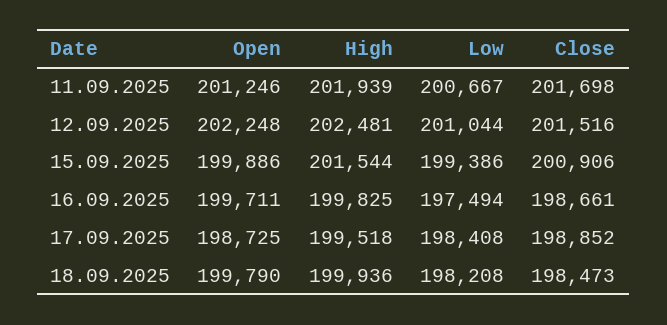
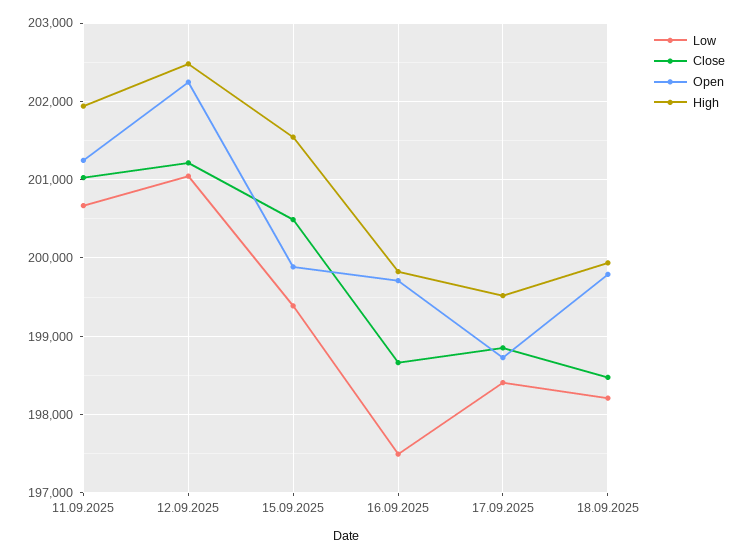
Close, 11.09.2025: 201698 -> 201000
Close, 12.09.2025: 201516 -> 201200
Close, 15.09.2025: 200906 -> 200500

